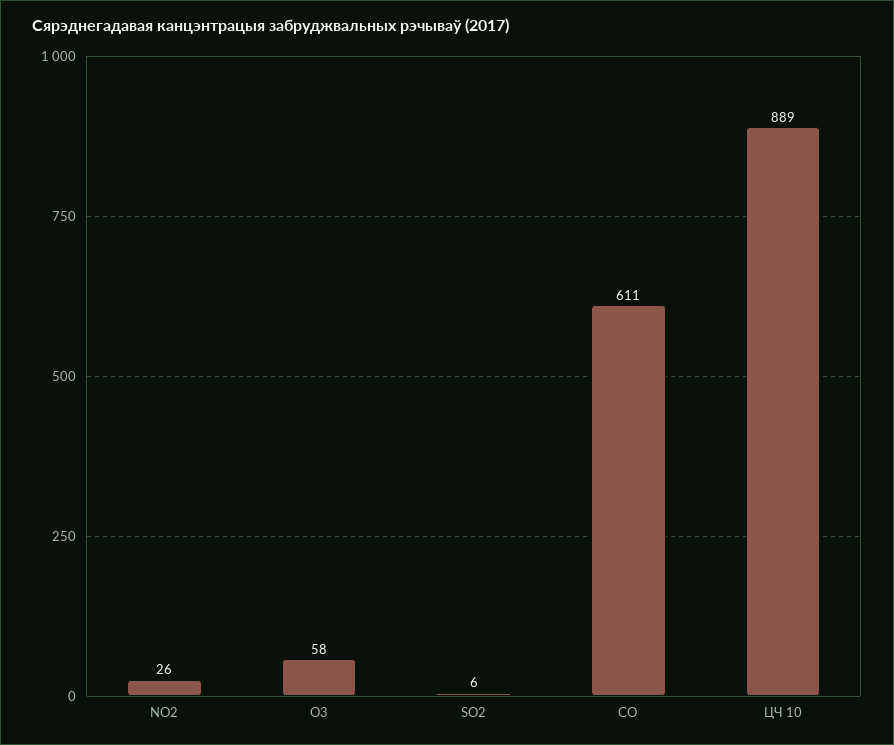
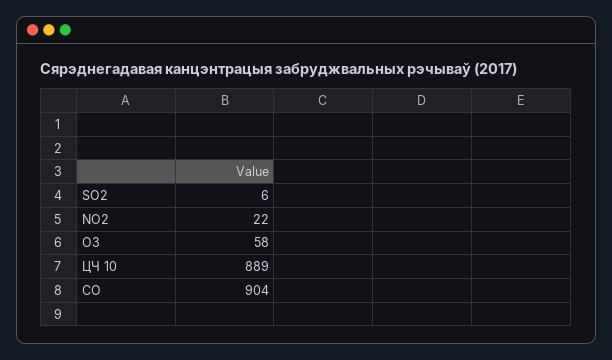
NO2: 26 -> 22
СО: 611 -> 904

